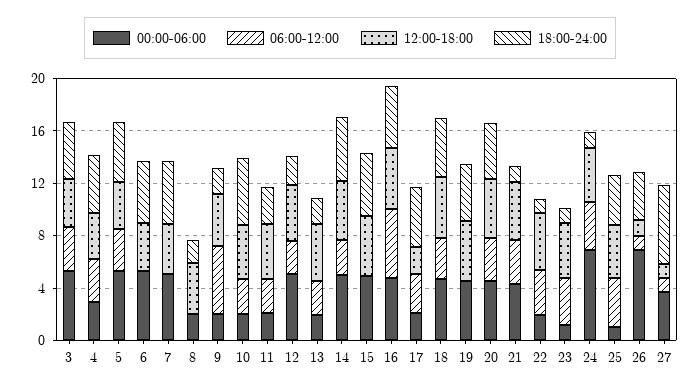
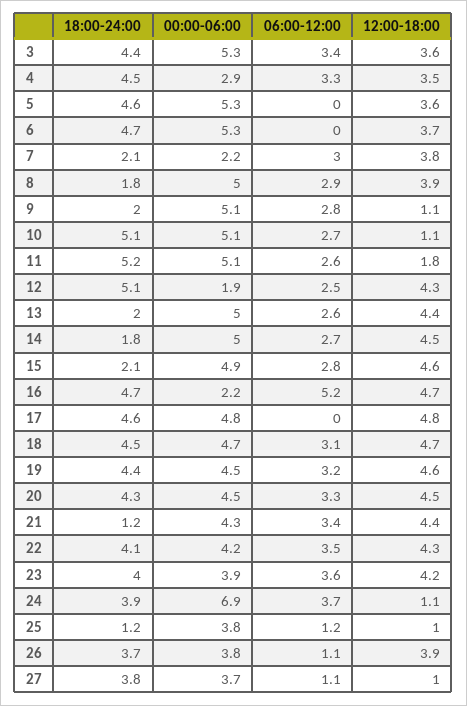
06:00-12:00, 5: 3 -> 0
00:00-06:00, 7: 5 -> 2.2
06:00-12:00, 7: 0 -> 3
18:00-24:00, 7: 5 -> 2.1
00:00-06:00, 8: 2 -> 5
06:00-12:00, 8: 0 -> 2.9
00:00-06:00, 9: 2 -> 5.1
06:00-12:00, 9: 5 -> 2.8
12:00-18:00, 9: 4 -> 1.1
00:00-06:00, 10: 2 -> 5.1
12:00-18:00, 10: 4 -> 1.1
00:00-06:00, 11: 2 -> 5.1
12:00-18:00, 11: 4 -> 1.8
18:00-24:00, 11: 3 -> 5.2
00:00-06:00, 12: 5 -> 1.9
18:00-24:00, 12: 2 -> 5.1
00:00-06:00, 13: 2 -> 5
18:00-24:00, 14: 5 -> 1.8
06:00-12:00, 15: 0 -> 2.8
18:00-24:00, 15: 5 -> 2.1
00:00-06:00, 16: 5 -> 2.2
00:00-06:00, 17: 2 -> 4.8
06:00-12:00, 17: 3 -> 0
12:00-18:00, 17: 2 -> 4.8
06:00-12:00, 19: 0 -> 3.2
00:00-06:00, 22: 2 -> 4.2
18:00-24:00, 22: 1 -> 4.1
00:00-06:00, 23: 1 -> 3.9
18:00-24:00, 23: 1 -> 4
12:00-18:00, 24: 4 -> 1.1
18:00-24:00, 24: 1 -> 3.9
00:00-06:00, 25: 1 -> 3.8
06:00-12:00, 25: 4 -> 1.2
12:00-18:00, 25: 4 -> 1
18:00-24:00, 25: 4 -> 1.2
00:00-06:00, 26: 7 -> 3.8
12:00-18:00, 26: 1 -> 3.9
18:00-24:00, 27: 6 -> 3.8

